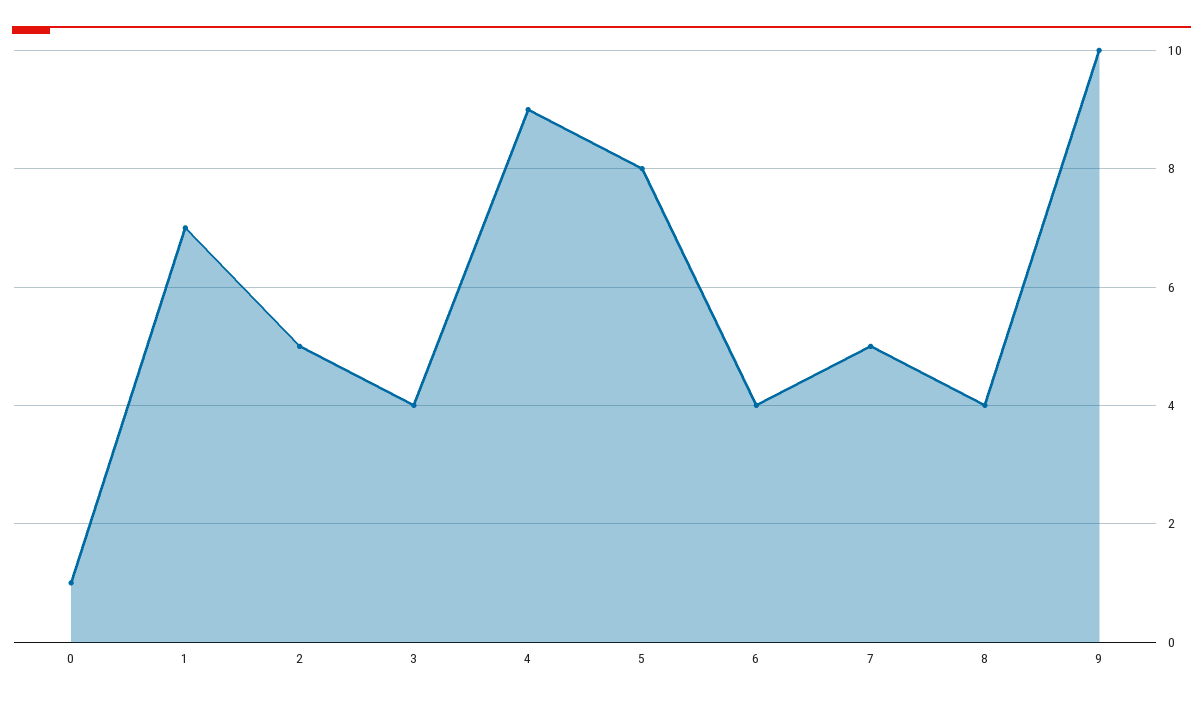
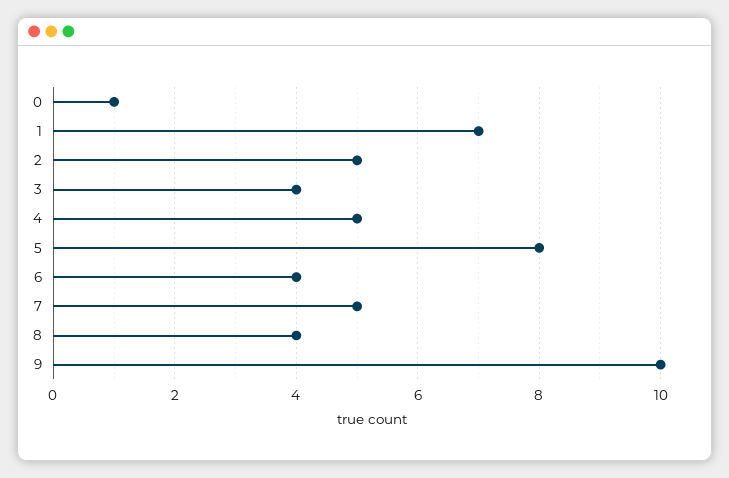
4: 9 -> 5

